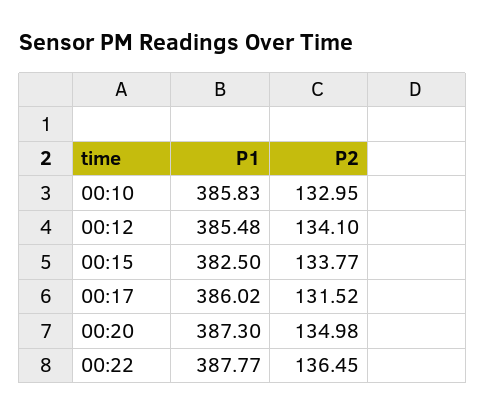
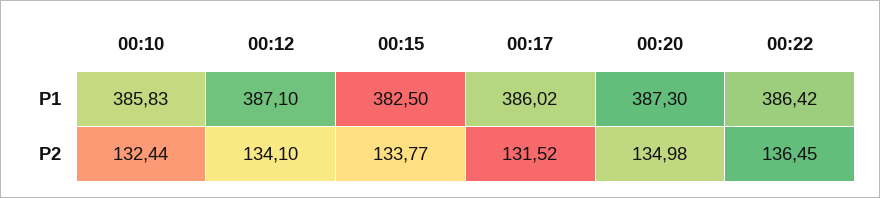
P2, 00:10: 132.95 -> 132.44
P1, 00:12: 385.48 -> 387.1
P1, 00:22: 387.77 -> 386.42

